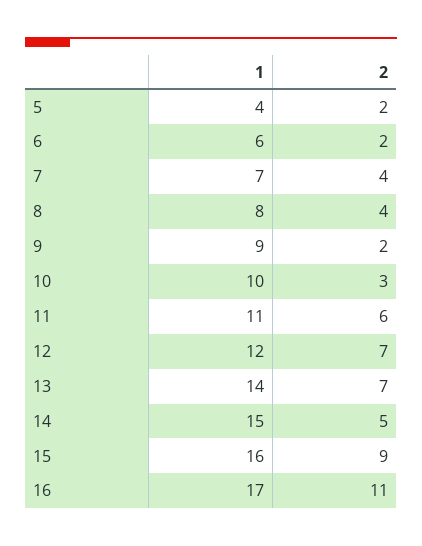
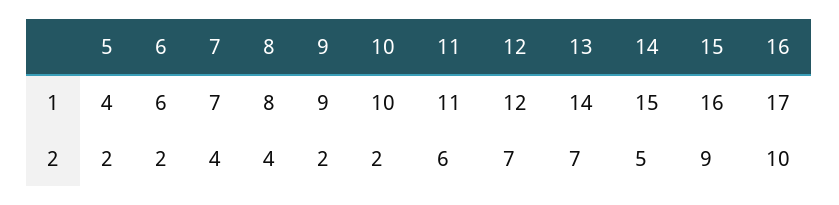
2, 10: 3 -> 2
2, 16: 11 -> 10

